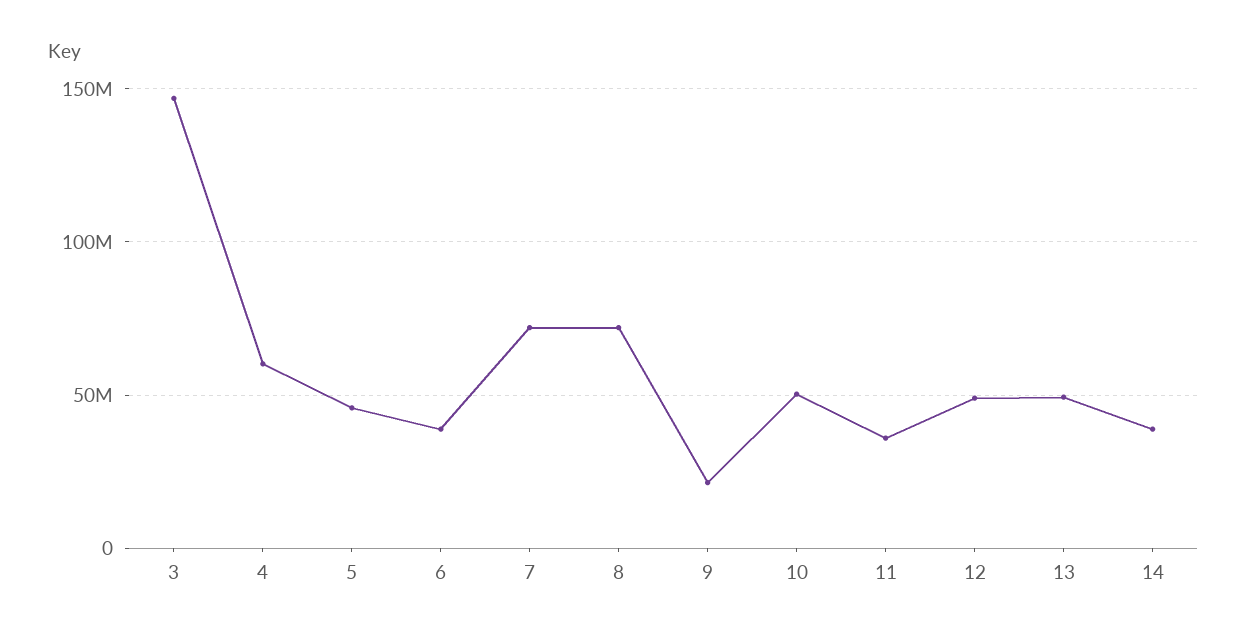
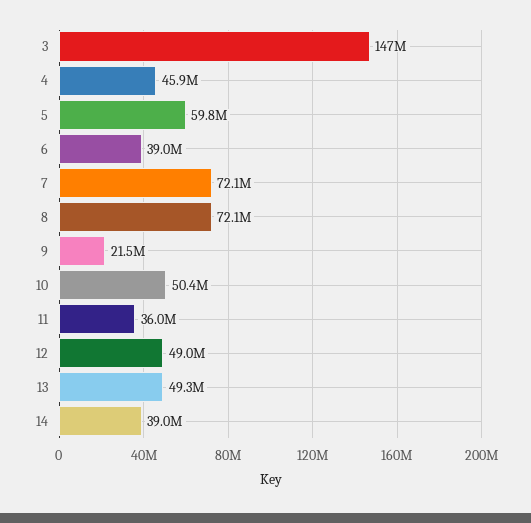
4: 60000000 -> 45900000
5: 45000000 -> 59800000

